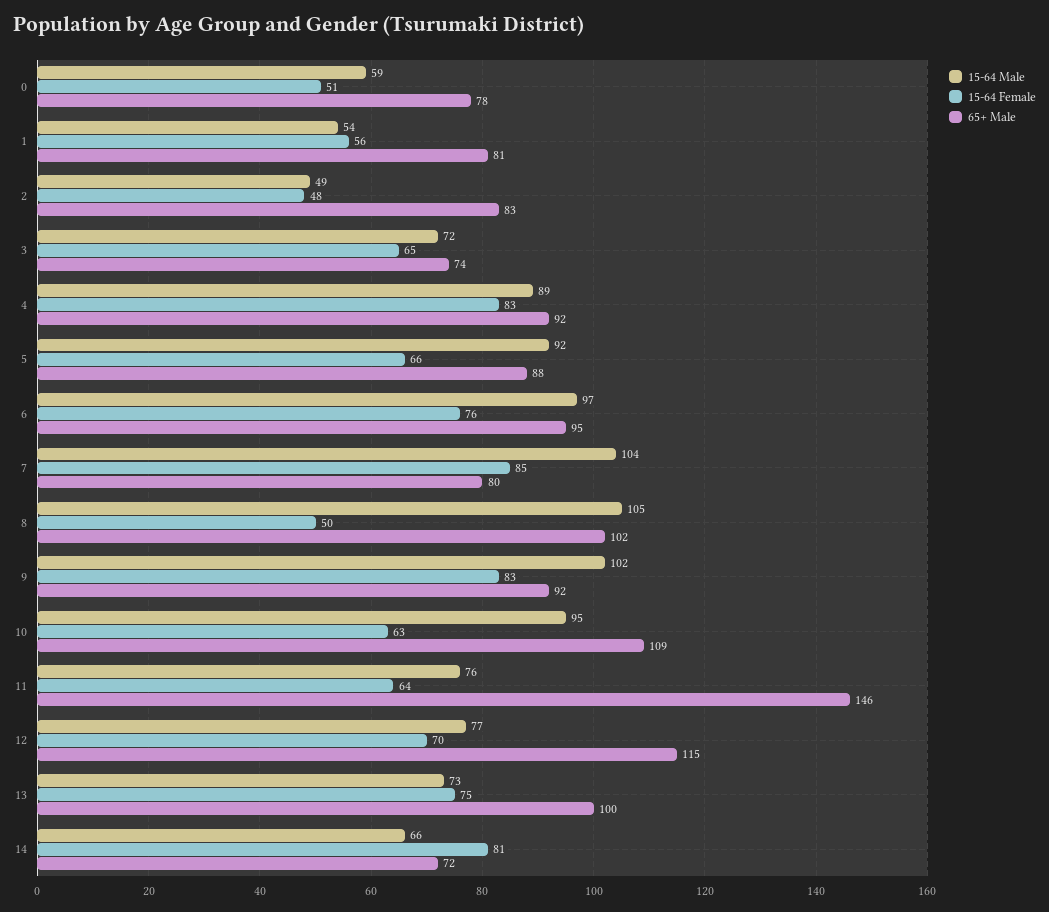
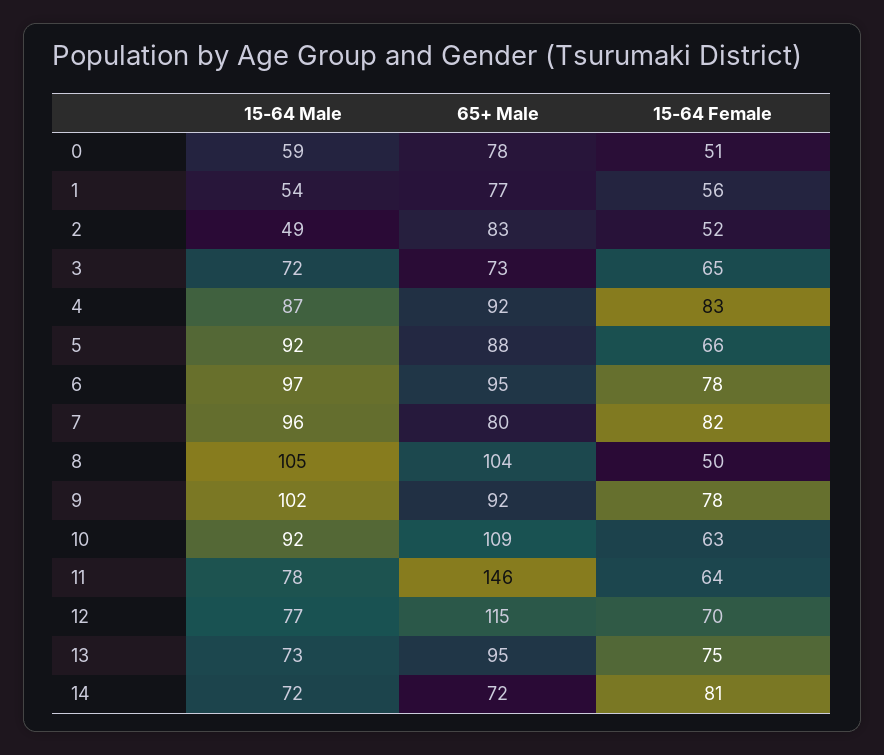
65+ Male, 1: 81 -> 77
15-64 Female, 2: 48 -> 52
65+ Male, 3: 74 -> 73
15-64 Male, 4: 89 -> 87
15-64 Female, 6: 76 -> 78
15-64 Male, 7: 104 -> 96
15-64 Female, 7: 85 -> 82
65+ Male, 8: 102 -> 104
15-64 Female, 9: 83 -> 78
15-64 Male, 10: 95 -> 92
15-64 Male, 11: 76 -> 78
65+ Male, 13: 100 -> 95
15-64 Male, 14: 66 -> 72

